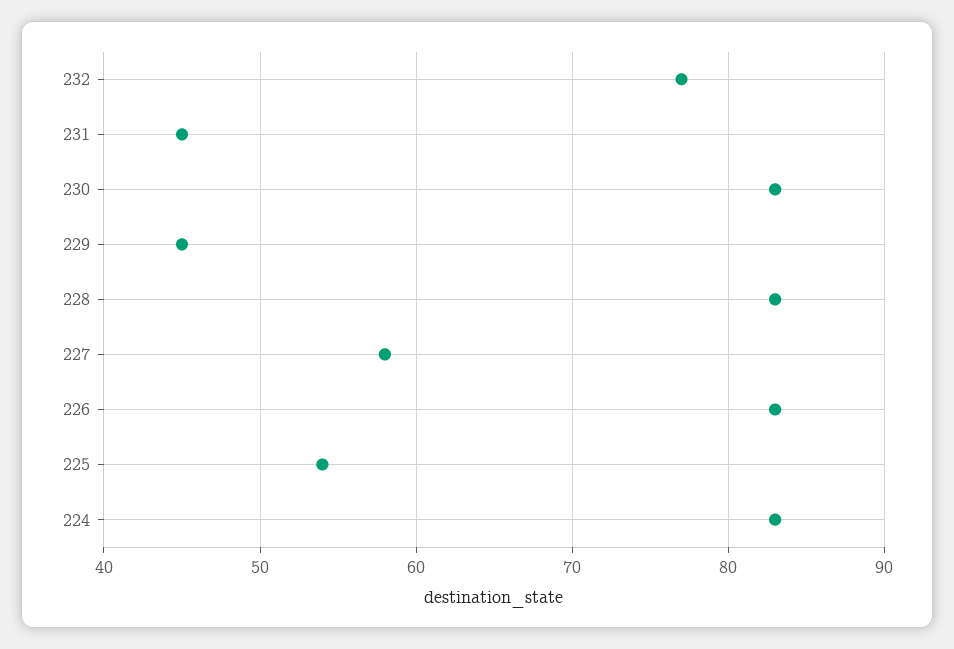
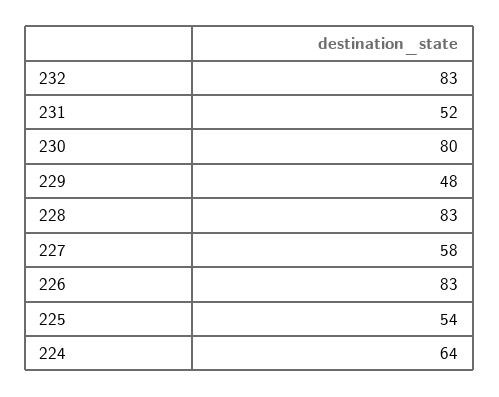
232: 77 -> 83
231: 45 -> 52
230: 83 -> 80
229: 45 -> 48
224: 83 -> 64

